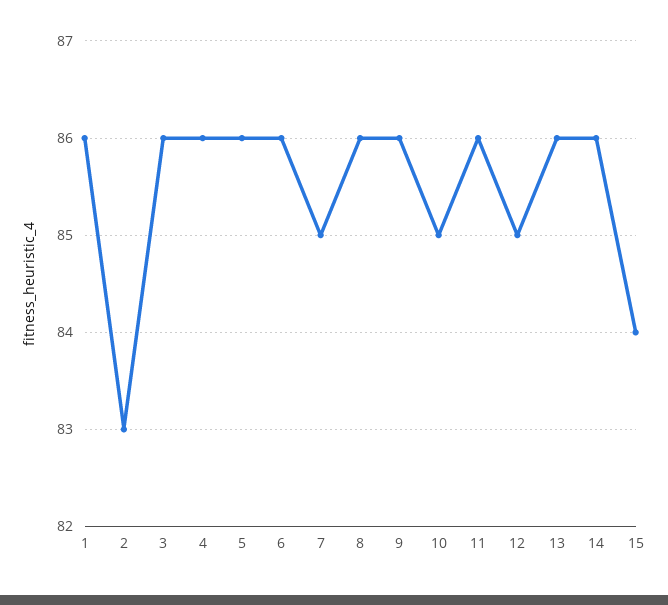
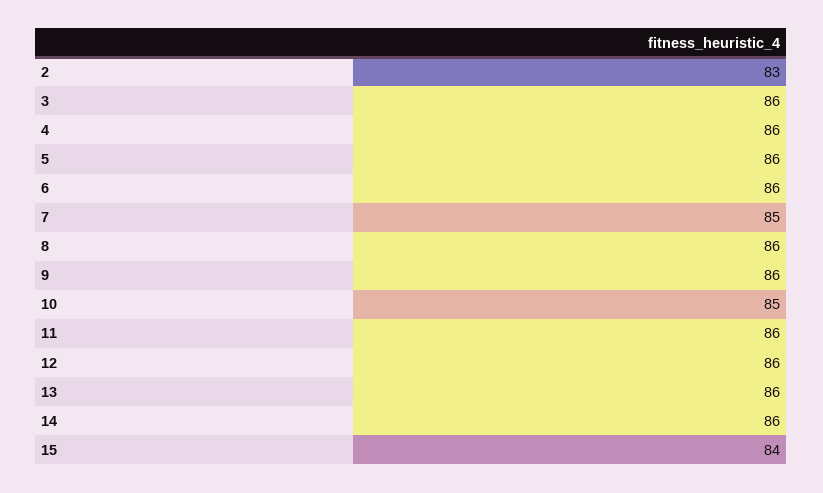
1: 86 -> none
12: 85 -> 86

